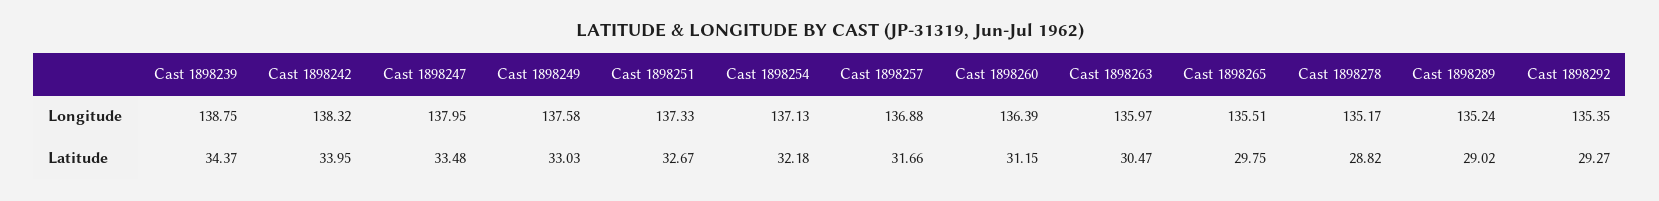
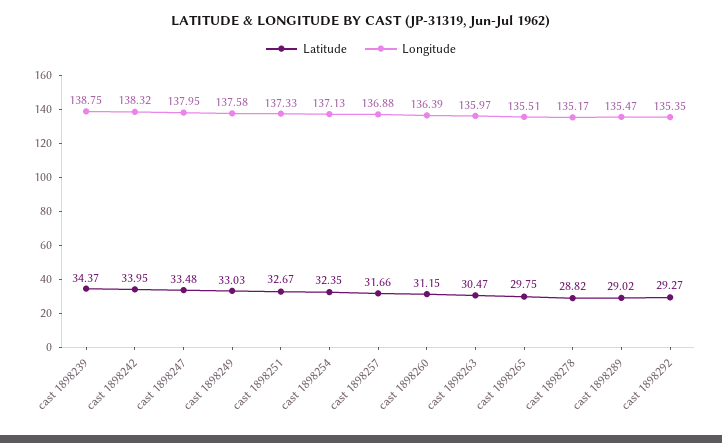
Longitude, Cast 1898289: 135.24 -> 135.47
Latitude, Cast 1898254: 32.18 -> 32.35

